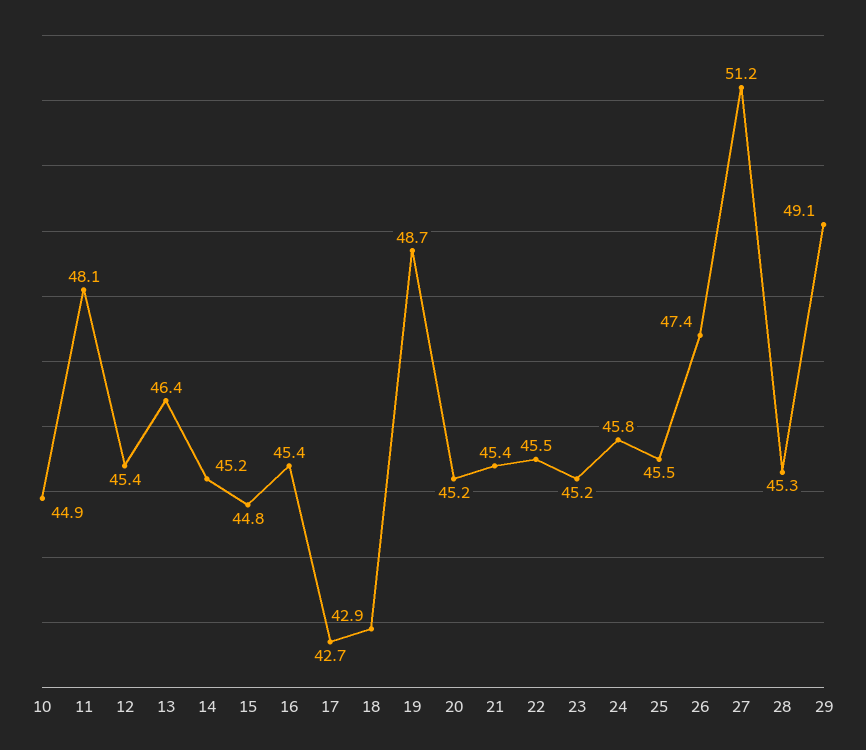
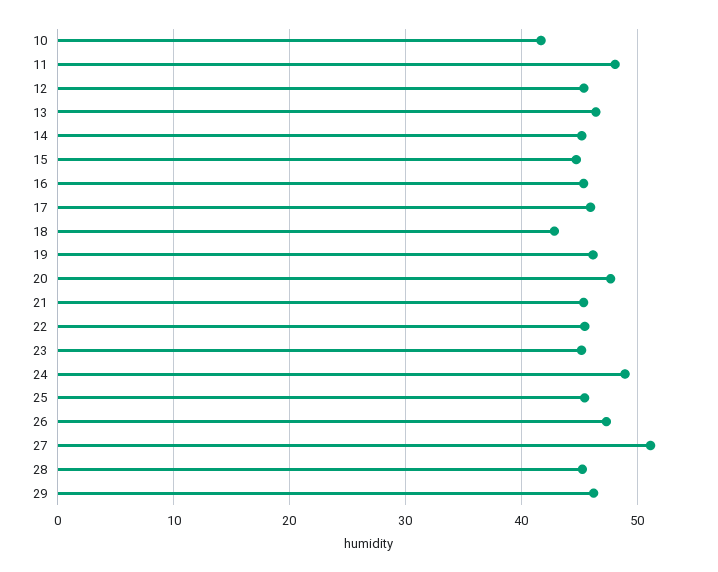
10: 44.9 -> 42
17: 42.7 -> 46
19: 48.7 -> 46
20: 45.2 -> 48
24: 45.8 -> 49
29: 49.1 -> 46

